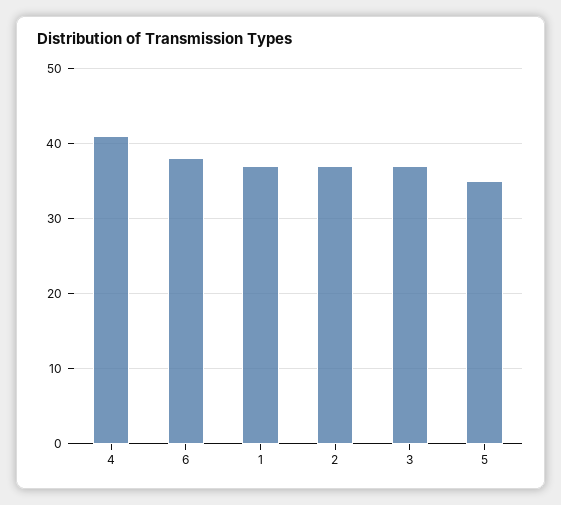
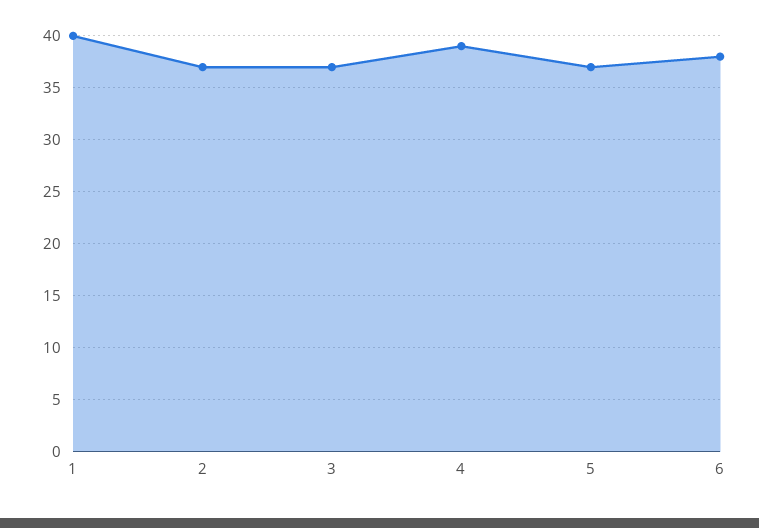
4: 41 -> 39
1: 37 -> 40
5: 35 -> 37

